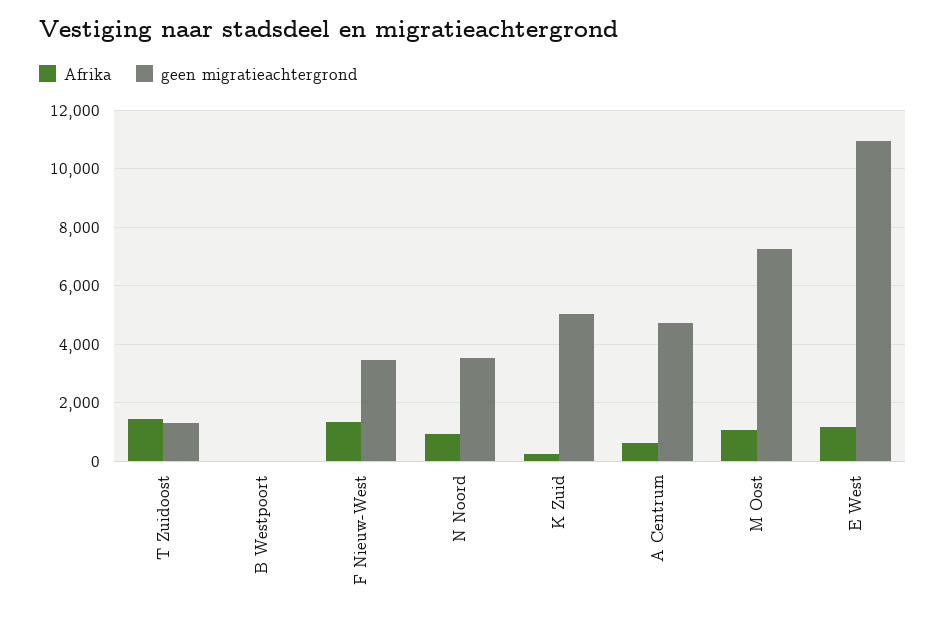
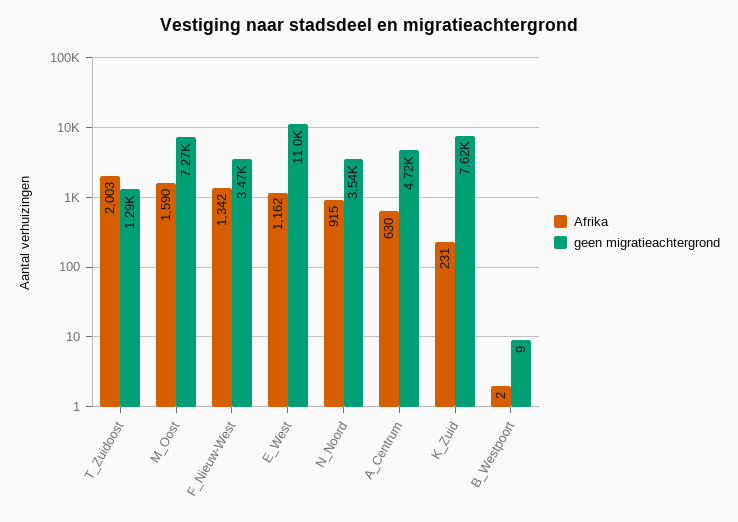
Afrika, T Zuidoost: 1500 -> 2003
geen migratieachtergrond, K Zuid: 5000 -> 7620
Afrika, M Oost: 1000 -> 1590

